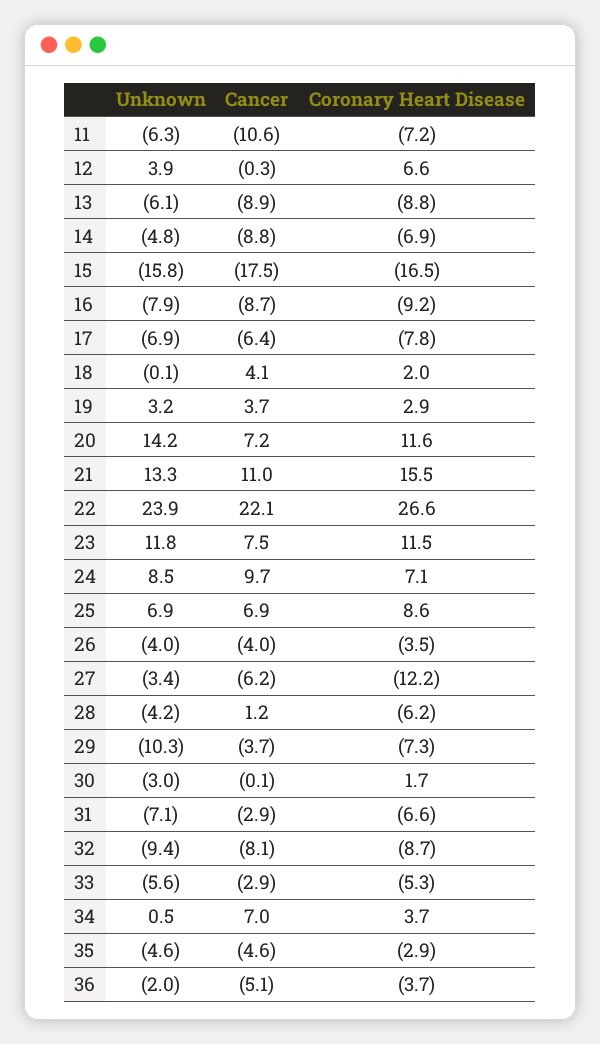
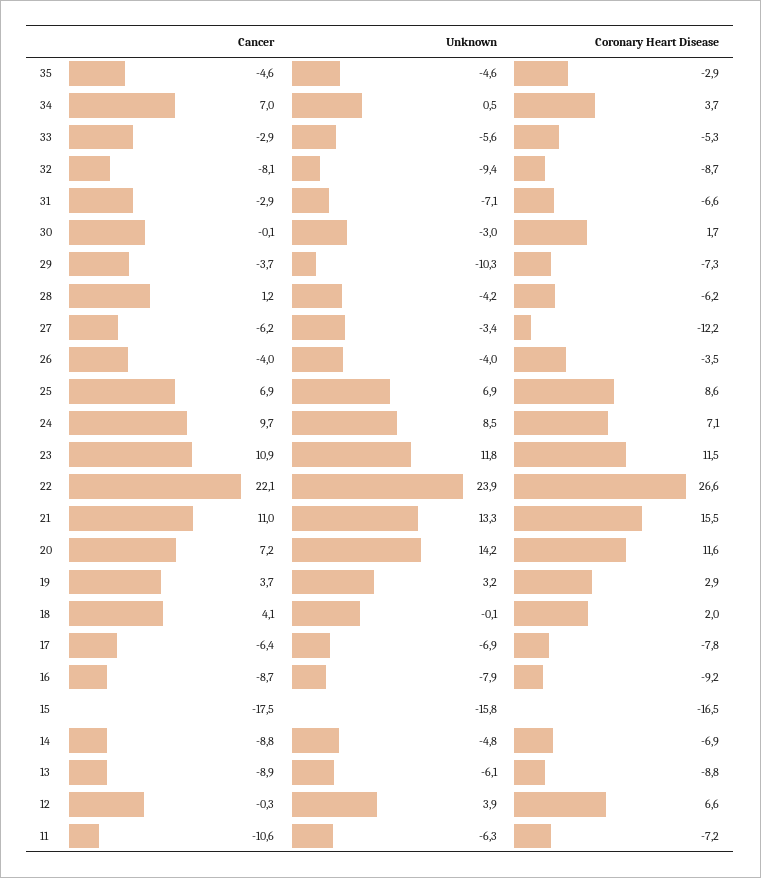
Cancer, 23: 7.5 -> 10.9
Unknown, 36: -2 -> none
Cancer, 36: -5.1 -> none
Coronary Heart Disease, 36: -3.7 -> none

